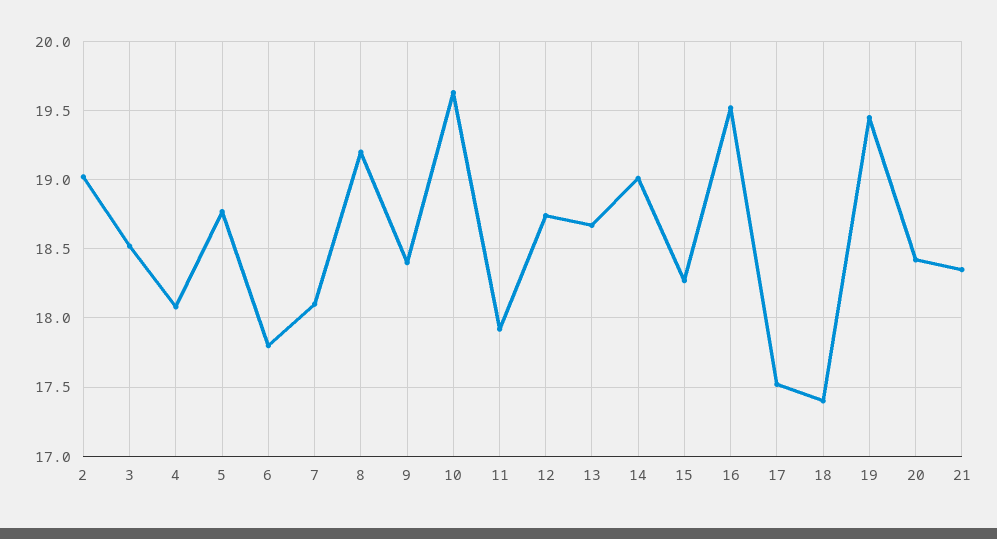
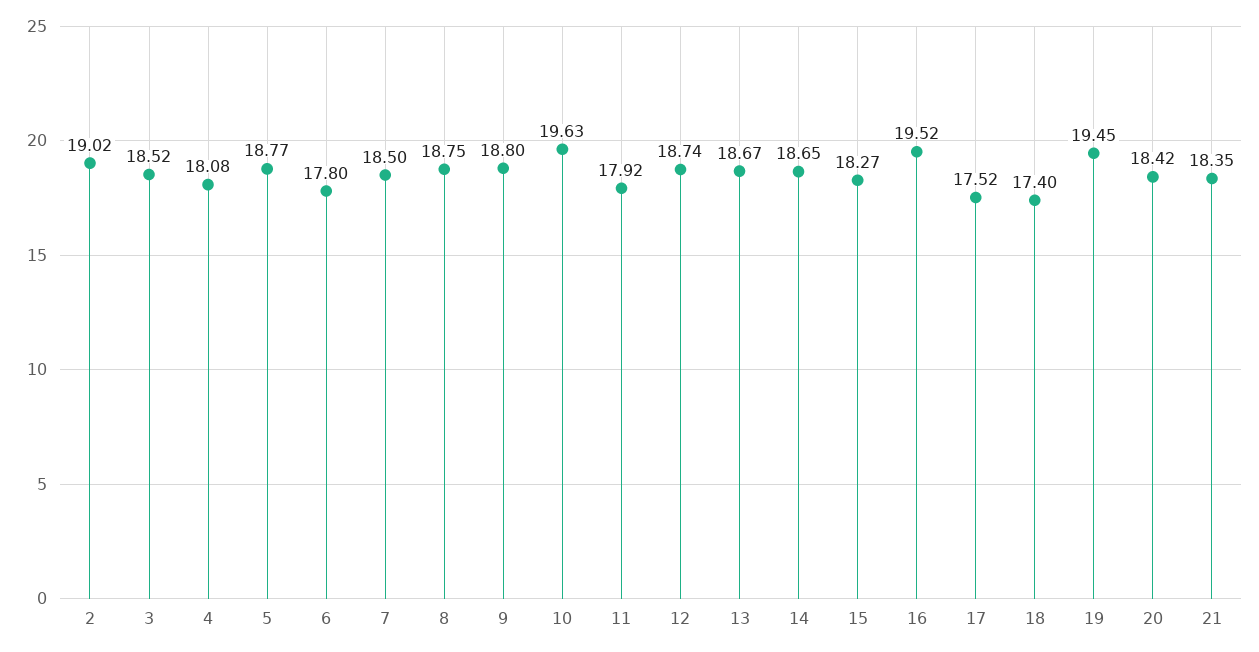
7: 18.1 -> 18.5
8: 19.2 -> 18.75
9: 18.4 -> 18.8
14: 19 -> 18.65

